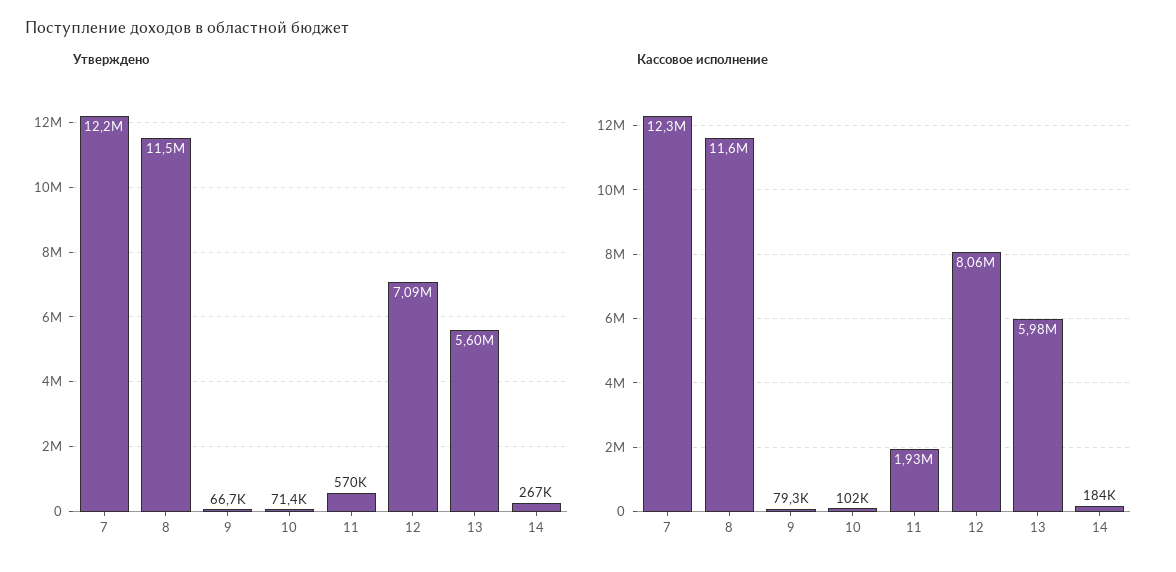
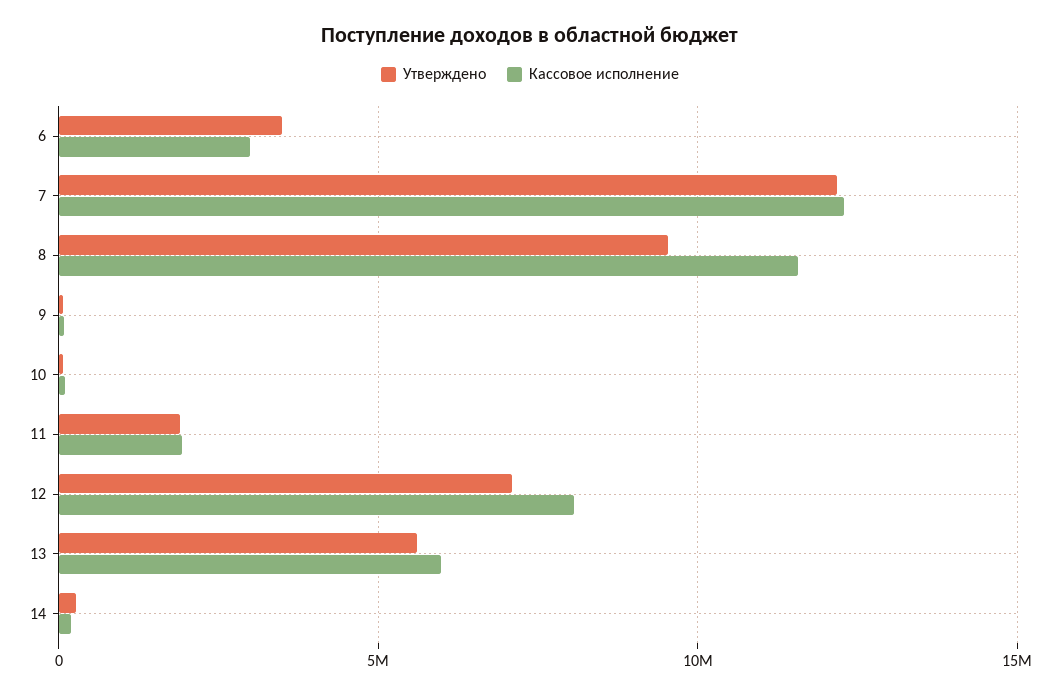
Утверждено, 8: 11500000 -> 9500000
Утверждено, 11: 570000 -> 2000000
Утверждено, 6: none -> 3500000
Кассовое исполнение, 6: none -> 3000000

